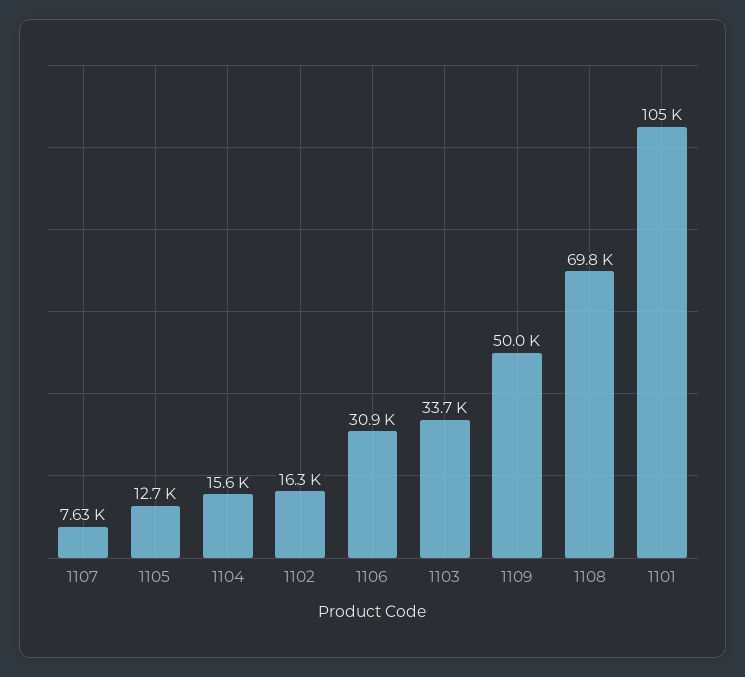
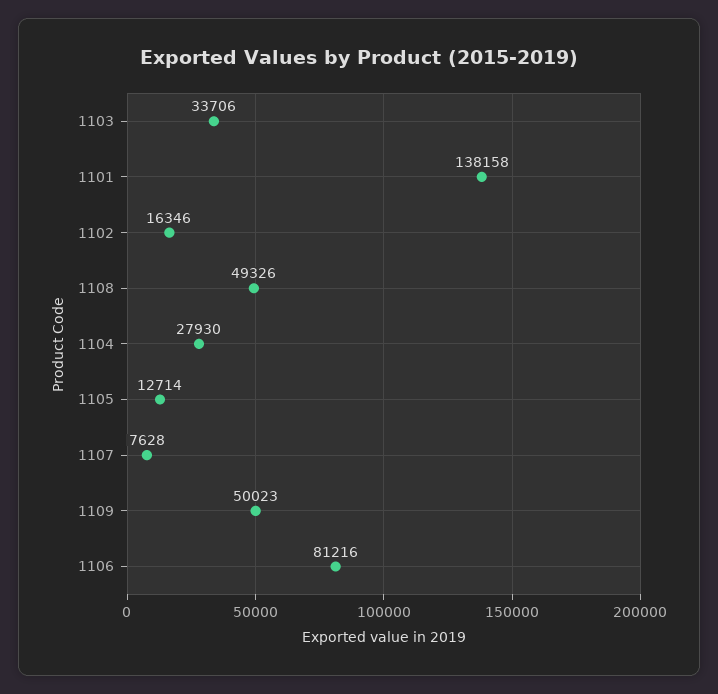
1104: 15600 -> 27930
1106: 30900 -> 81216
1108: 69800 -> 49326
1101: 105000 -> 138158

